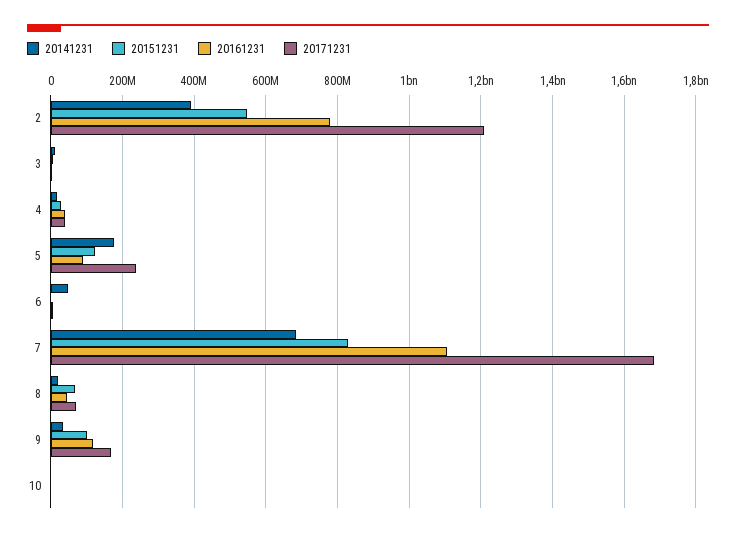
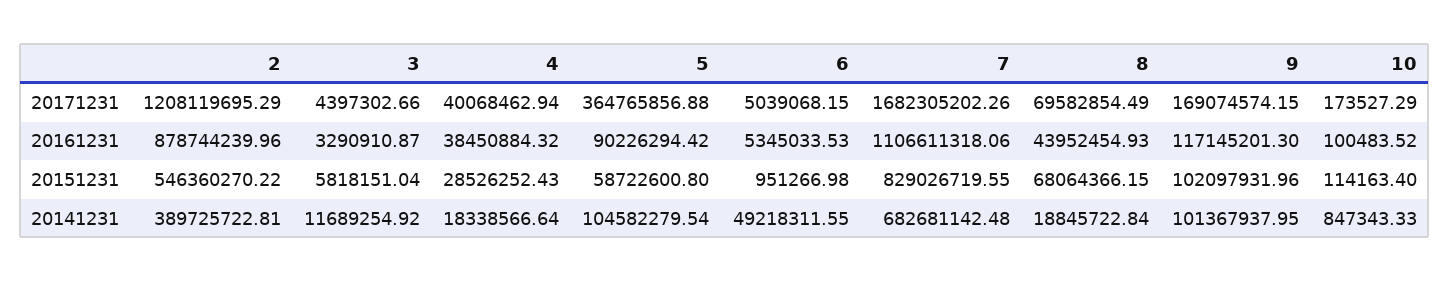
20161231, 2: 780000000 -> 878744239.96
20141231, 5: 180000000 -> 104582279.54
20151231, 5: 120000000 -> 58722600.8
20171231, 5: 240000000 -> 364765856.88
20141231, 9: 40000000 -> 101367937.95

